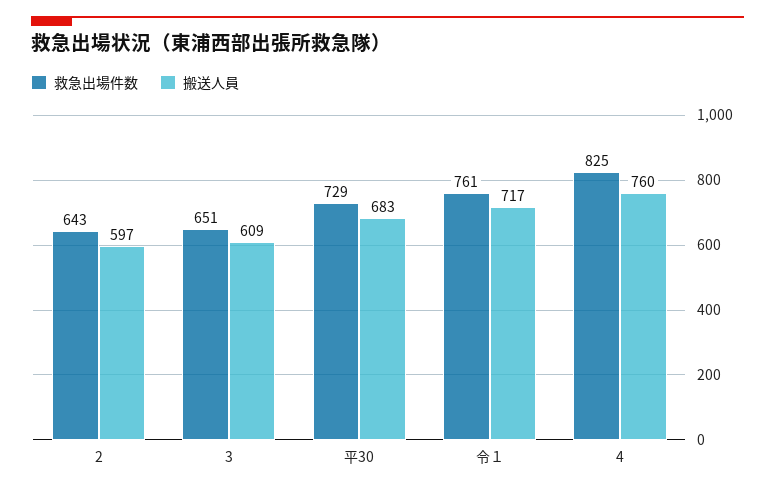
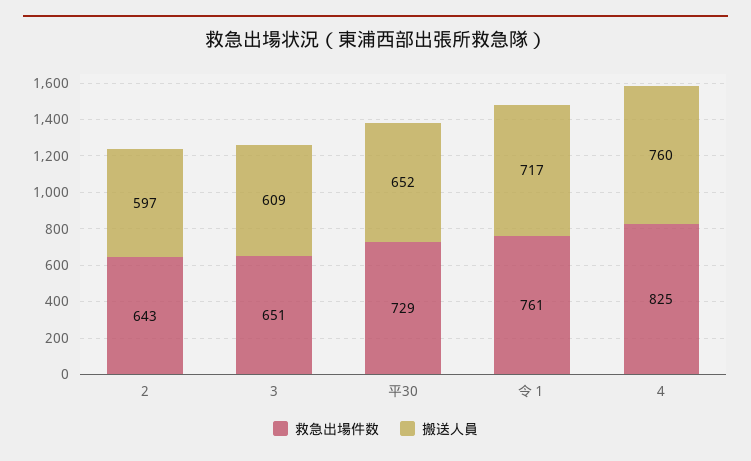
搬送人員, 平30: 683 -> 652

